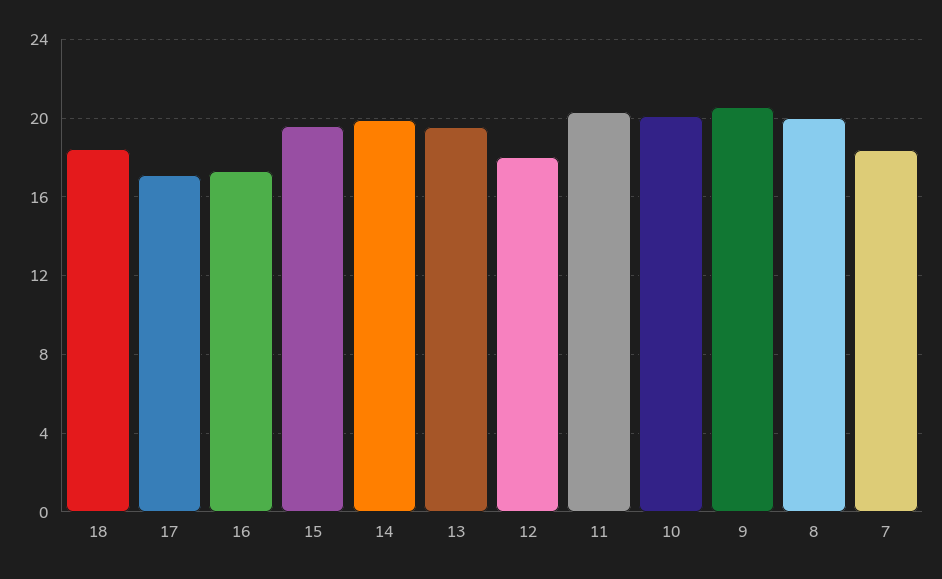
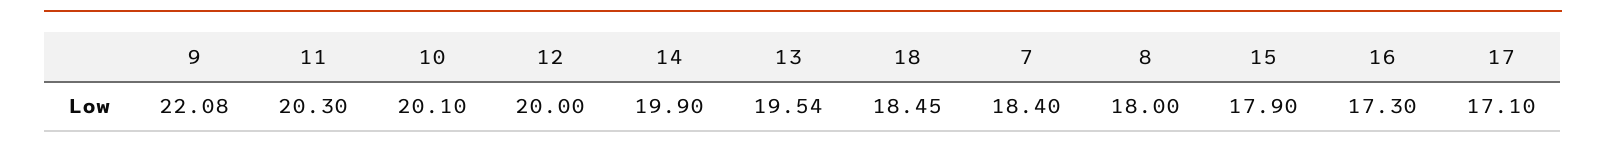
15: 19.5 -> 17.9
12: 18 -> 20
9: 20.5 -> 22.08
8: 20 -> 18

